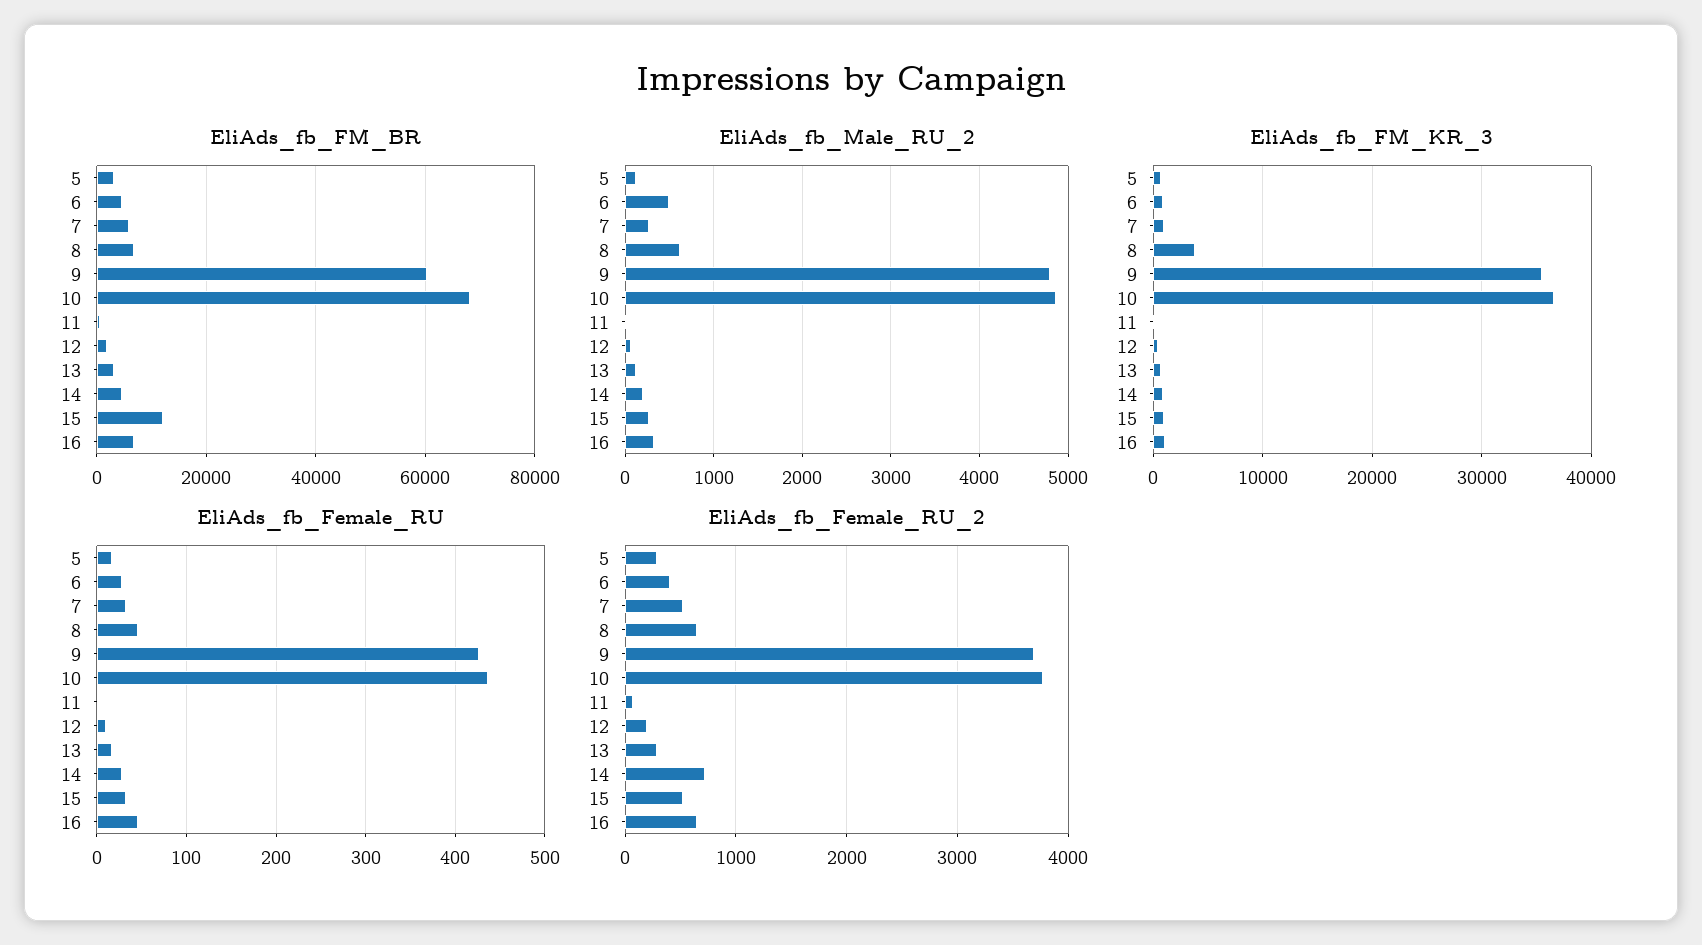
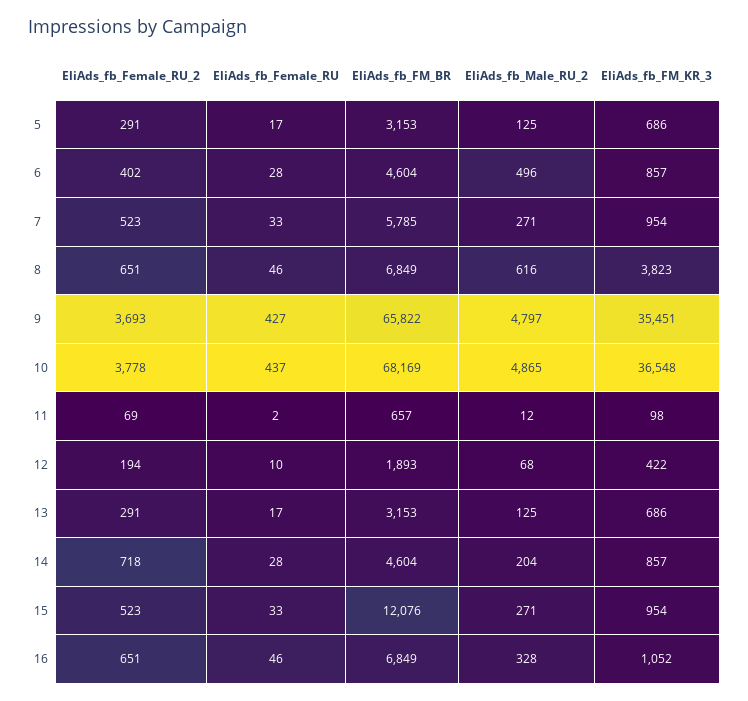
EliAds_fb_FM_BR, 9: 60000 -> 65822

